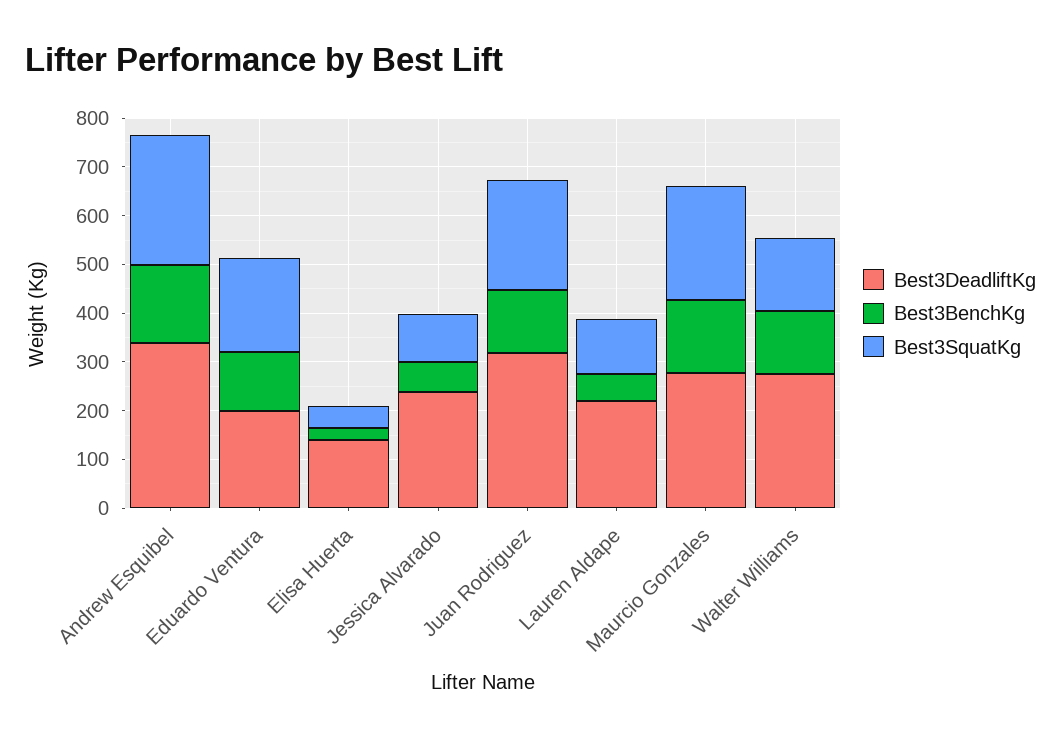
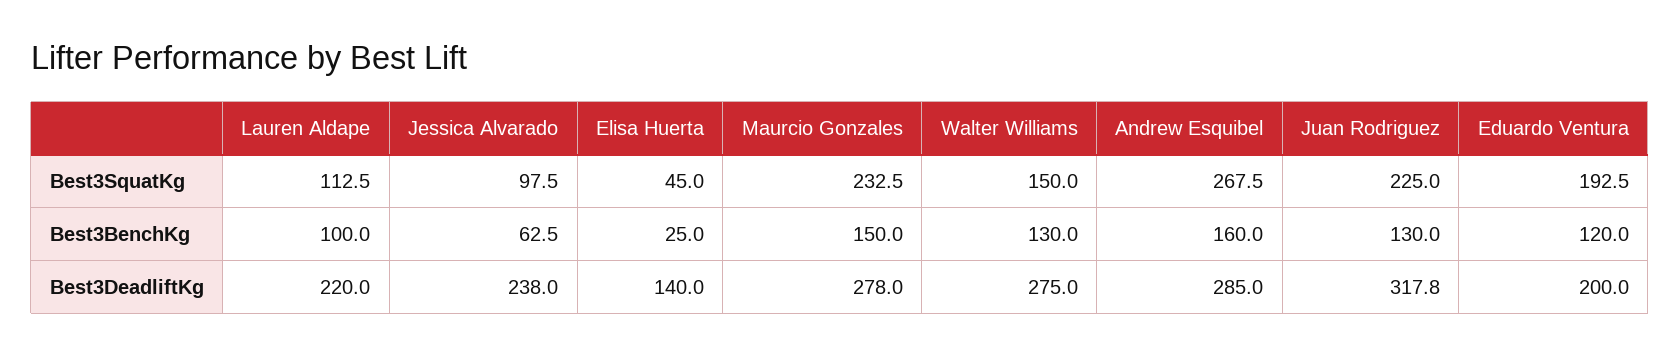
Best3DeadliftKg, Andrew Esquibel: 340 -> 285
Best3BenchKg, Lauren Aldape: 60 -> 100

